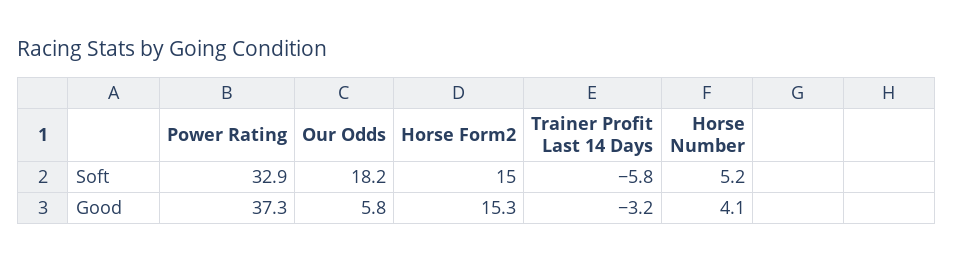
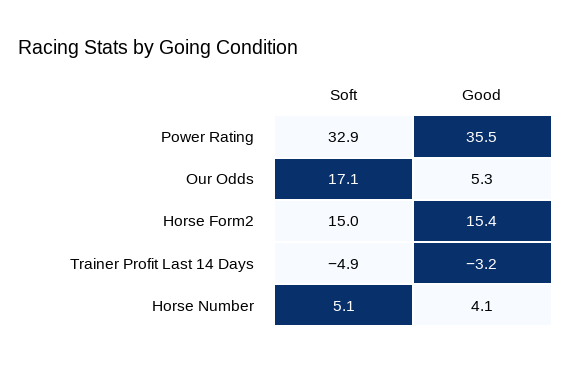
Our Odds, Soft: 18.2 -> 17.1
Trainer Profit Last 14 Days, Soft: -5.8 -> -4.9
Horse Number, Soft: 5.2 -> 5.1
Power Rating, Good: 37.3 -> 35.5
Our Odds, Good: 5.8 -> 5.3
Horse Form2, Good: 15.3 -> 15.4

